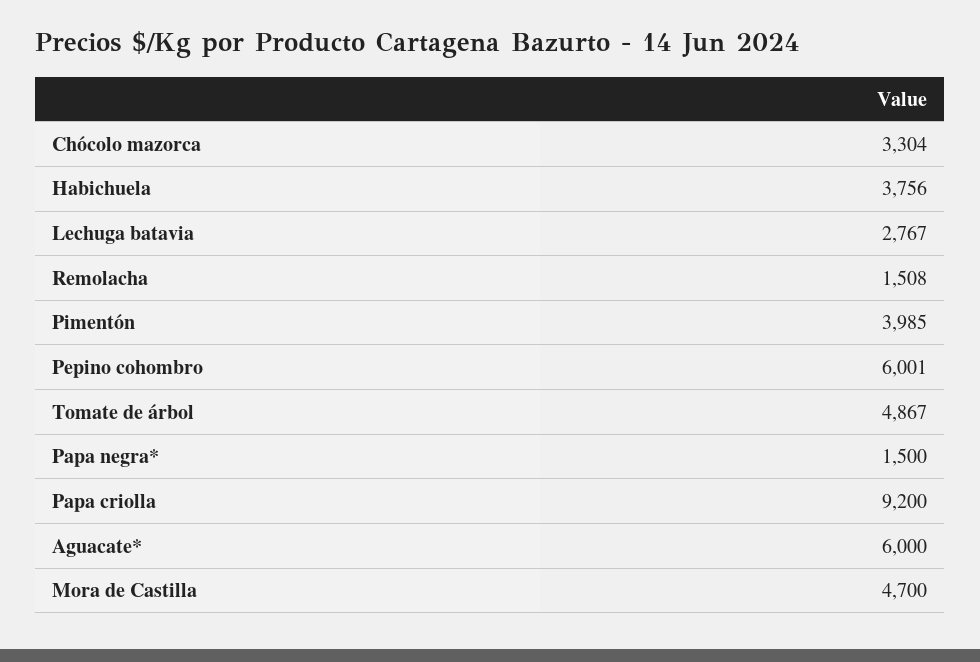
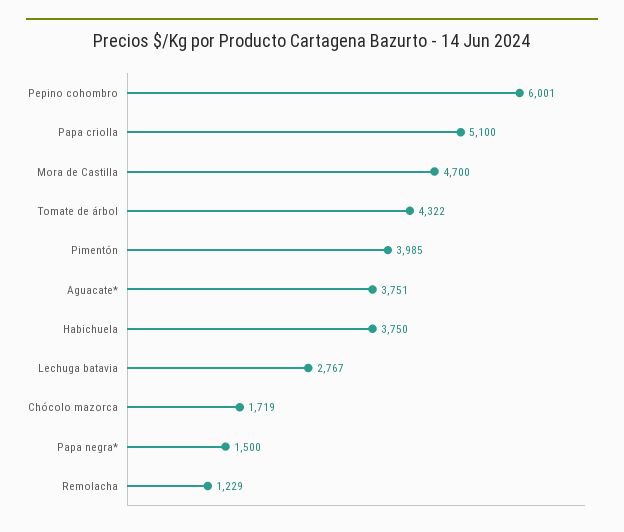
Chócolo mazorca: 3304 -> 1719
Habichuela: 3756 -> 3750
Remolacha: 1508 -> 1229
Tomate de árbol: 4867 -> 4322
Papa criolla: 9200 -> 5100
Aguacate*: 6000 -> 3751

